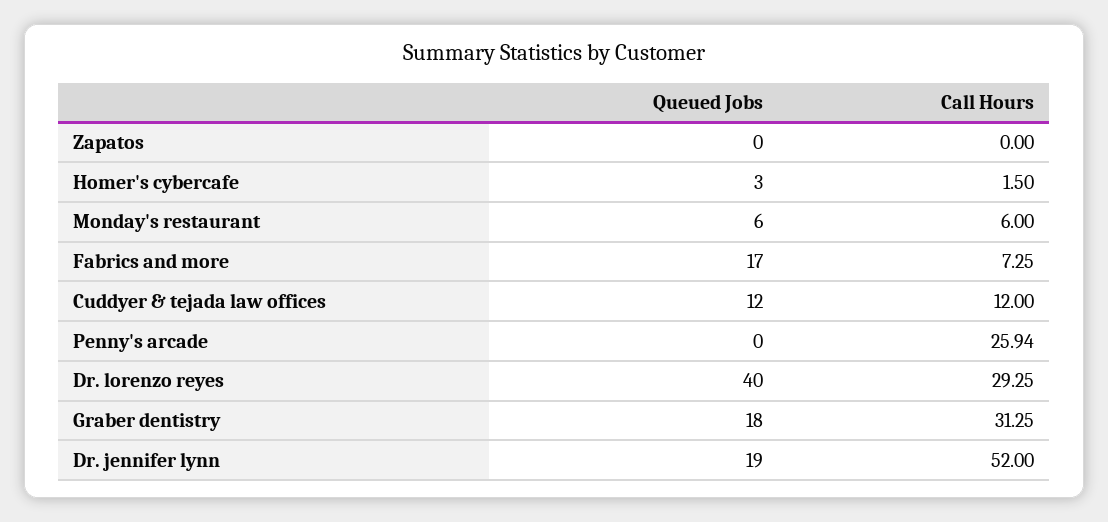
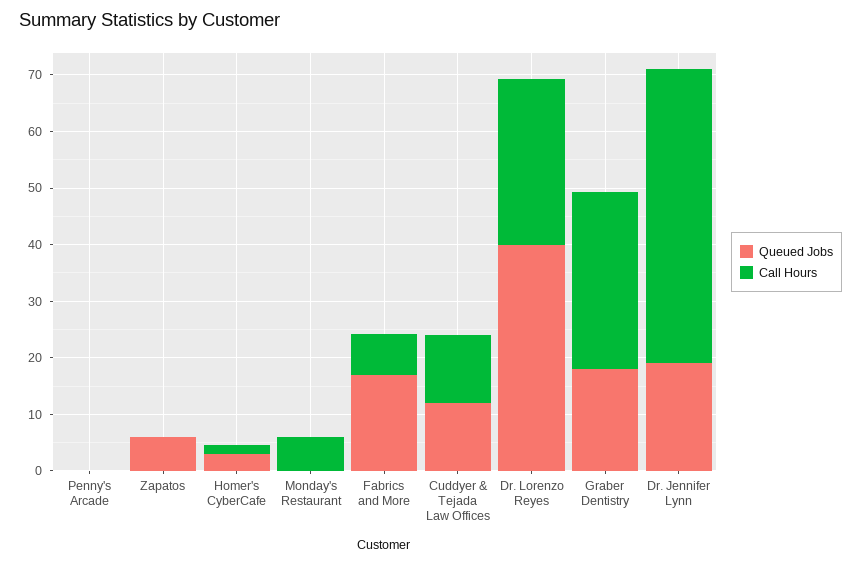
Queued Jobs, Zapatos: 0 -> 6
Queued Jobs, Monday's restaurant: 6 -> 0
Call Hours, Penny's arcade: 25.94 -> 0

